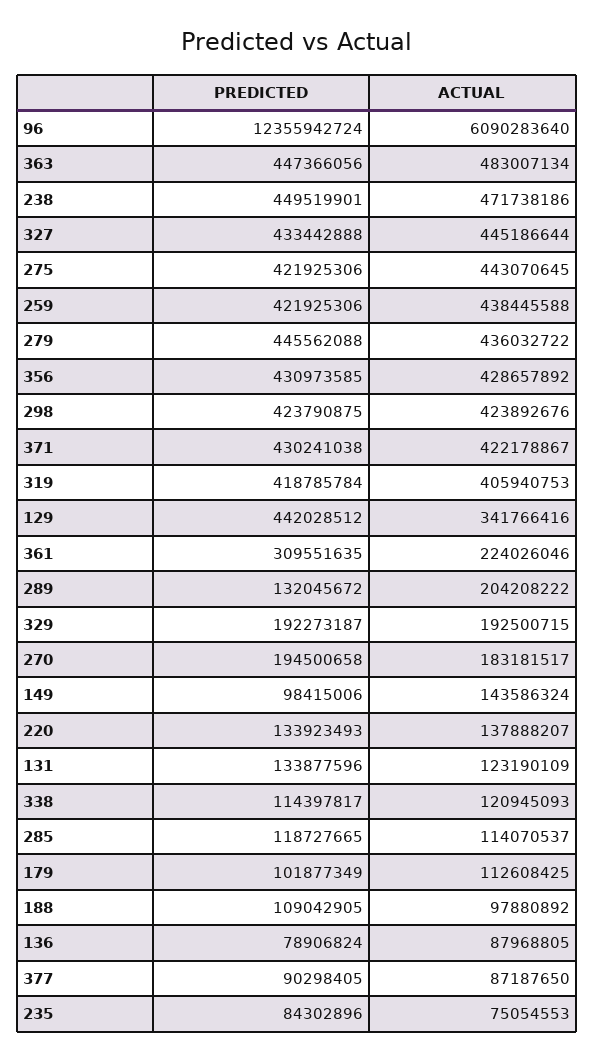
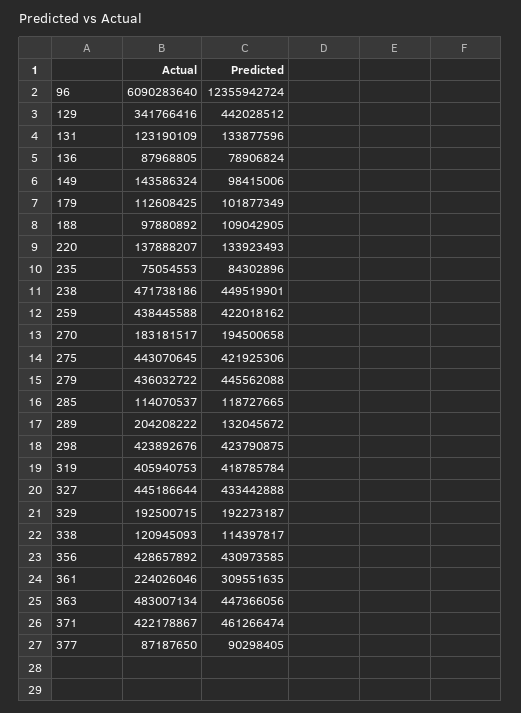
PREDICTED, 259: 421925306 -> 422018162
PREDICTED, 371: 430241038 -> 461266474

